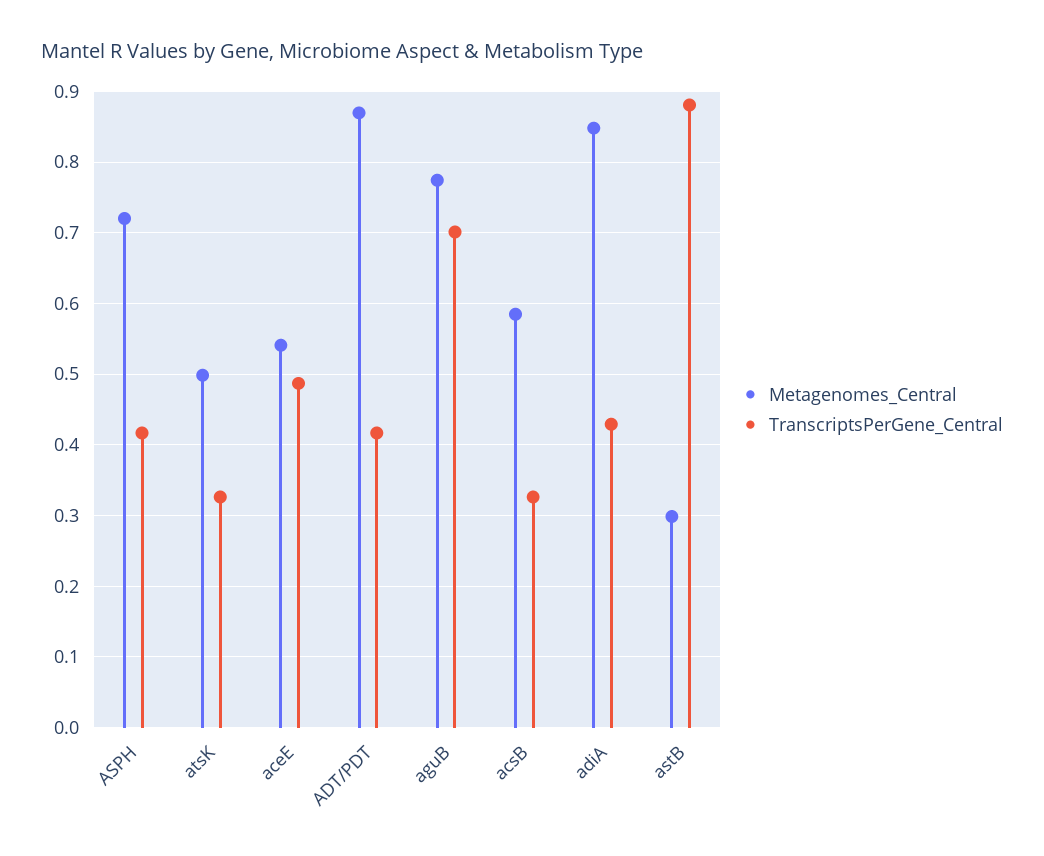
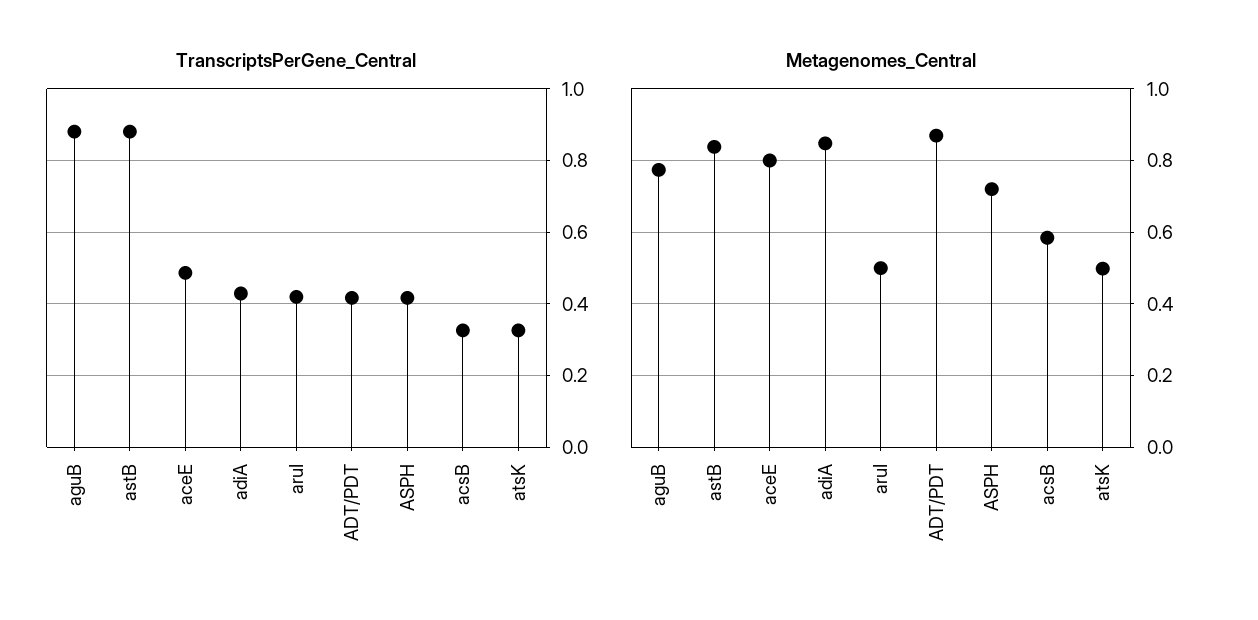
Metagenomes_Central, aceE: 0.54 -> 0.8
TranscriptsPerGene_Central, aguB: 0.7 -> 0.88
Metagenomes_Central, astB: 0.3 -> 0.84
TranscriptsPerGene_Central, aruI: none -> 0.42
Metagenomes_Central, aruI: none -> 0.5

